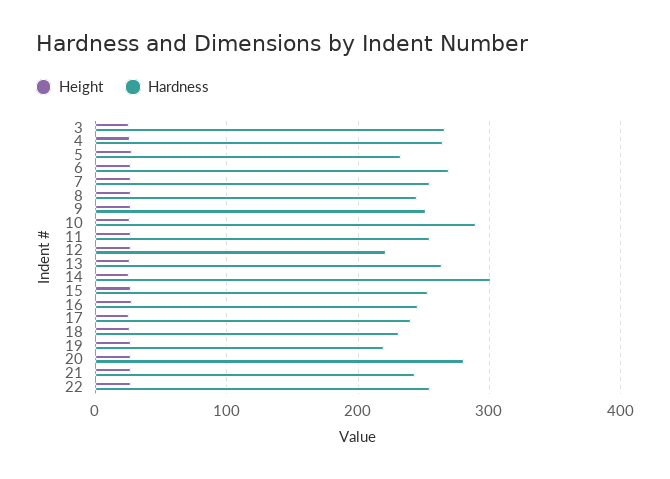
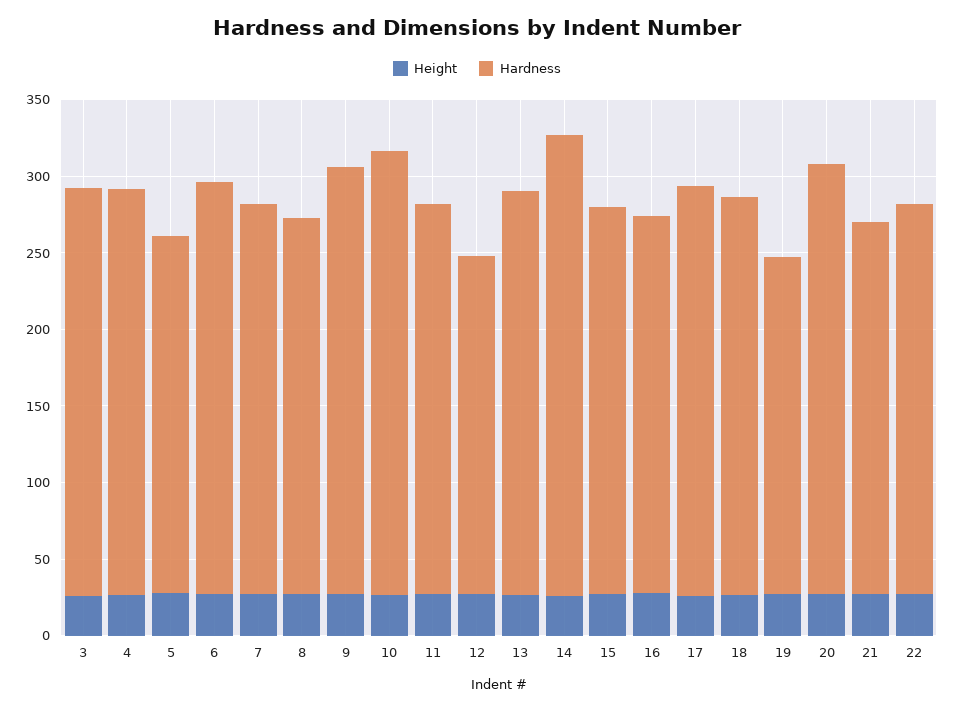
Hardness, 9: 250 -> 280
Hardness, 17: 240 -> 270
Hardness, 18: 230 -> 260

